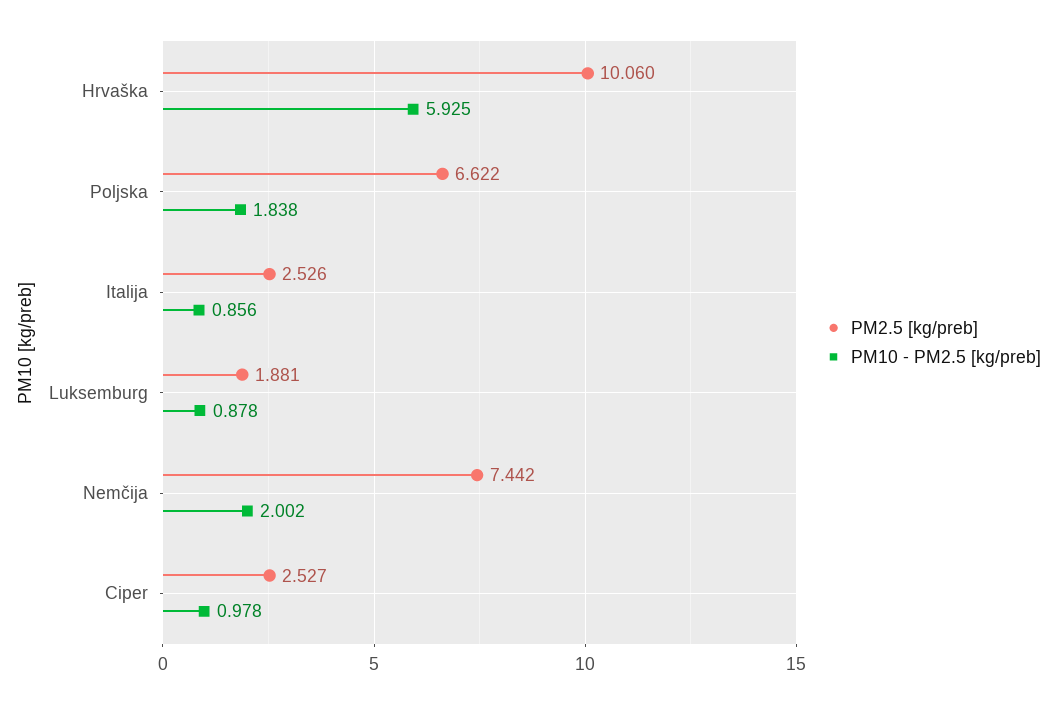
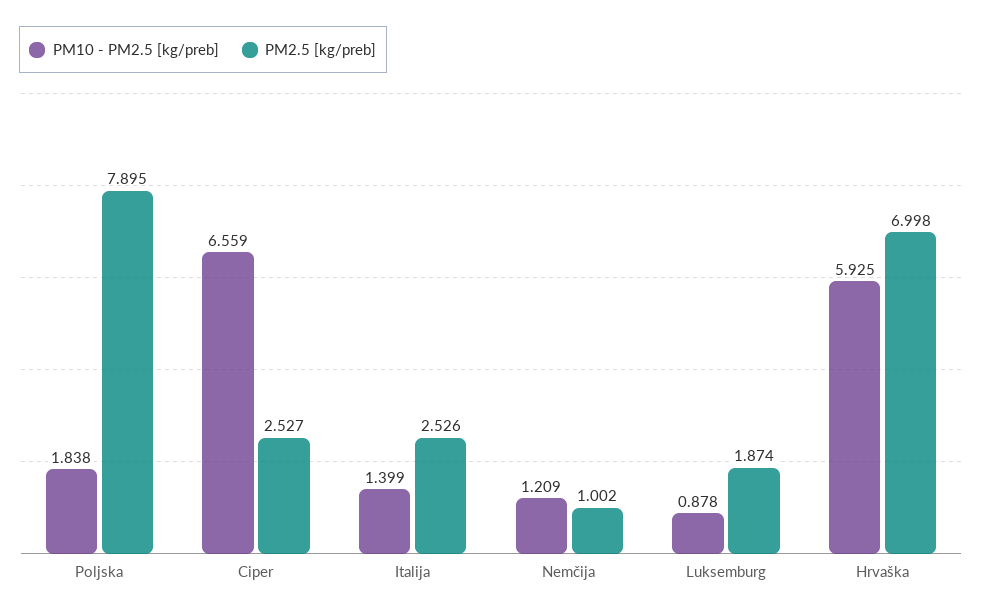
PM2.5 [kg/preb], Hrvaška: 10.06 -> 6.998
PM2.5 [kg/preb], Poljska: 6.622 -> 7.895
PM10 - PM2.5 [kg/preb], Italija: 0.856 -> 1.399
PM2.5 [kg/preb], Luksemburg: 1.881 -> 1.874
PM2.5 [kg/preb], Nemčija: 7.442 -> 1.002
PM10 - PM2.5 [kg/preb], Nemčija: 2.002 -> 1.209
PM10 - PM2.5 [kg/preb], Ciper: 0.978 -> 6.559

